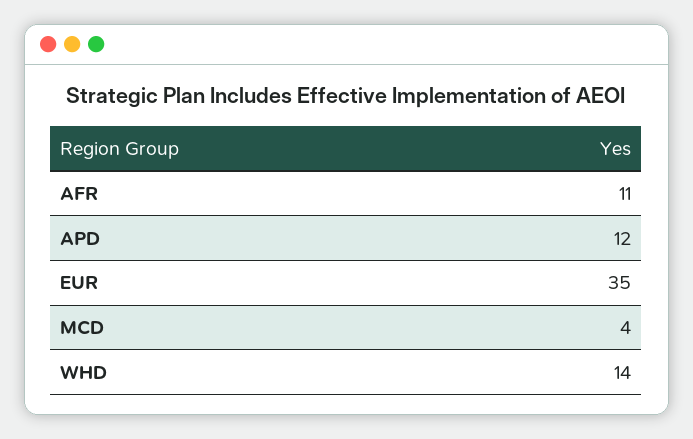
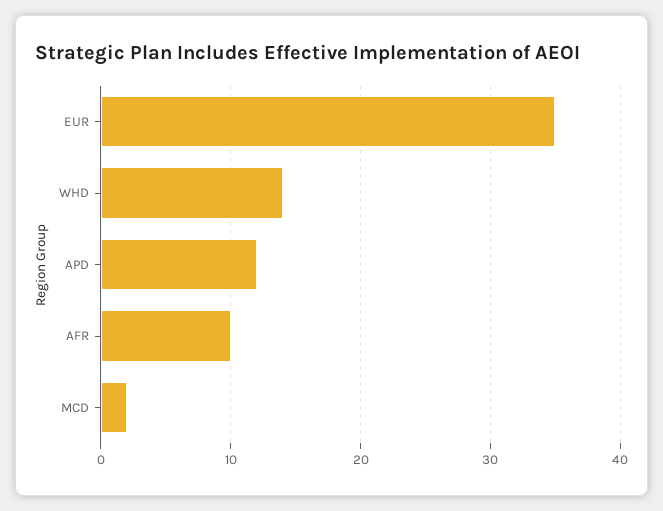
AFR: 11 -> 10
MCD: 4 -> 2

